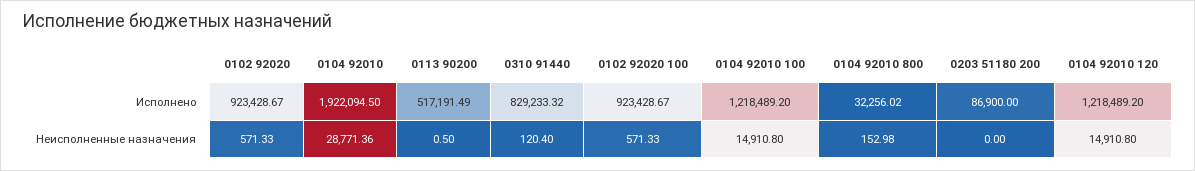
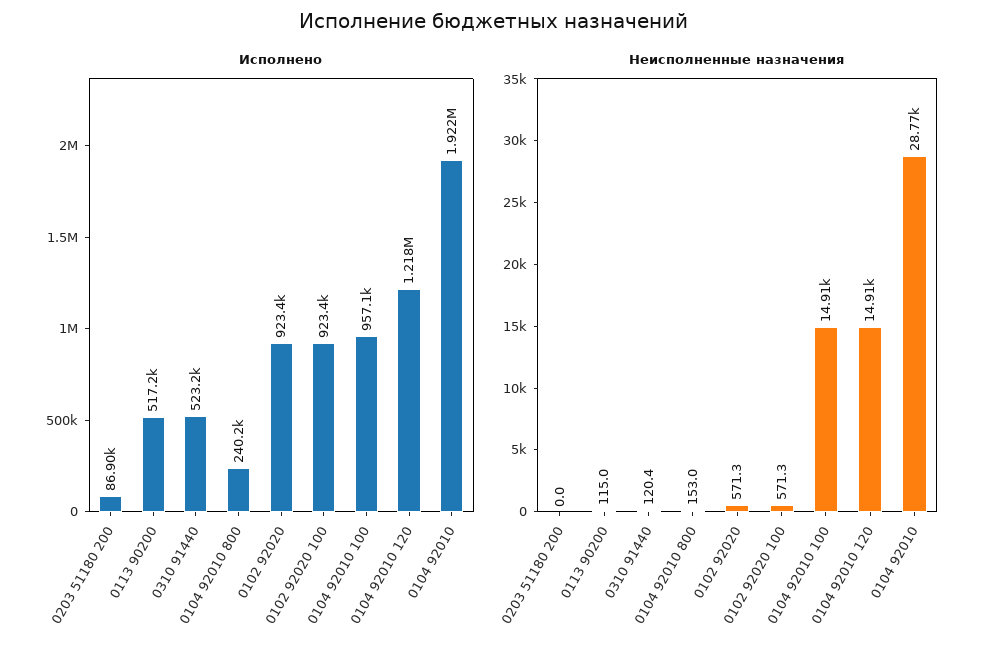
Исполнено, 0310 91440: 829233.32 -> 523200
Исполнено, 0104 92010 100: 1218489.2 -> 957100
Исполнено, 0104 92010 800: 32256.02 -> 240200
Неисполненные назначения, 0113 90200: 0.5 -> 115

